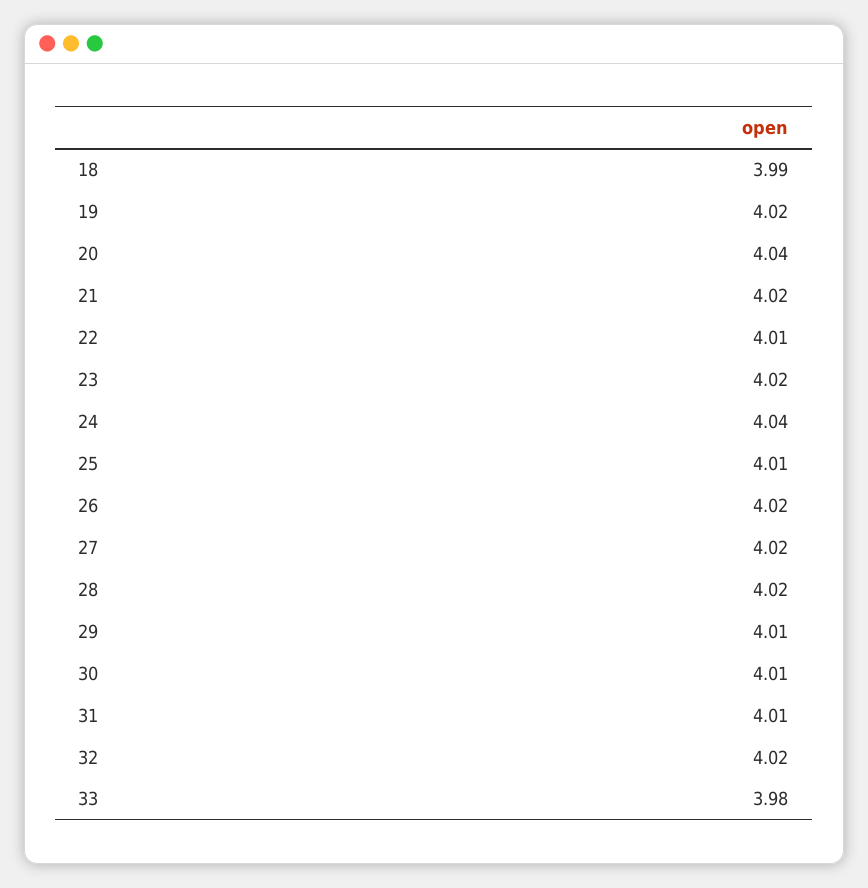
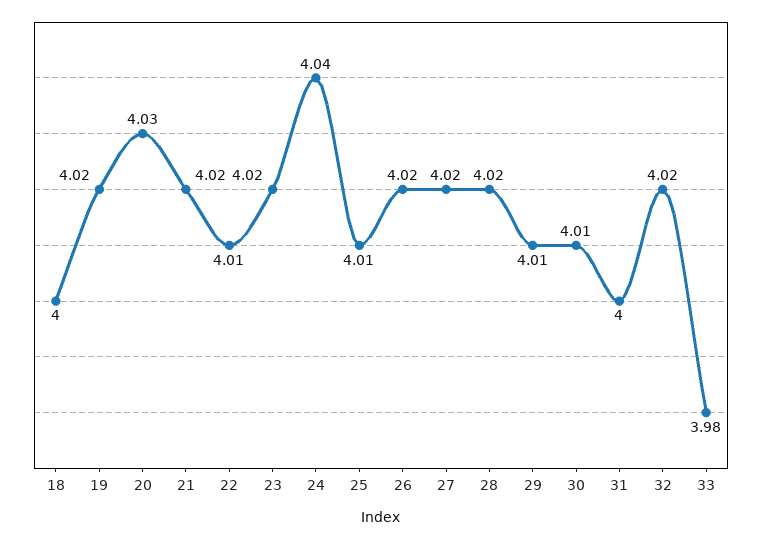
18: 3.99 -> 4
20: 4.04 -> 4.03
31: 4.01 -> 4

